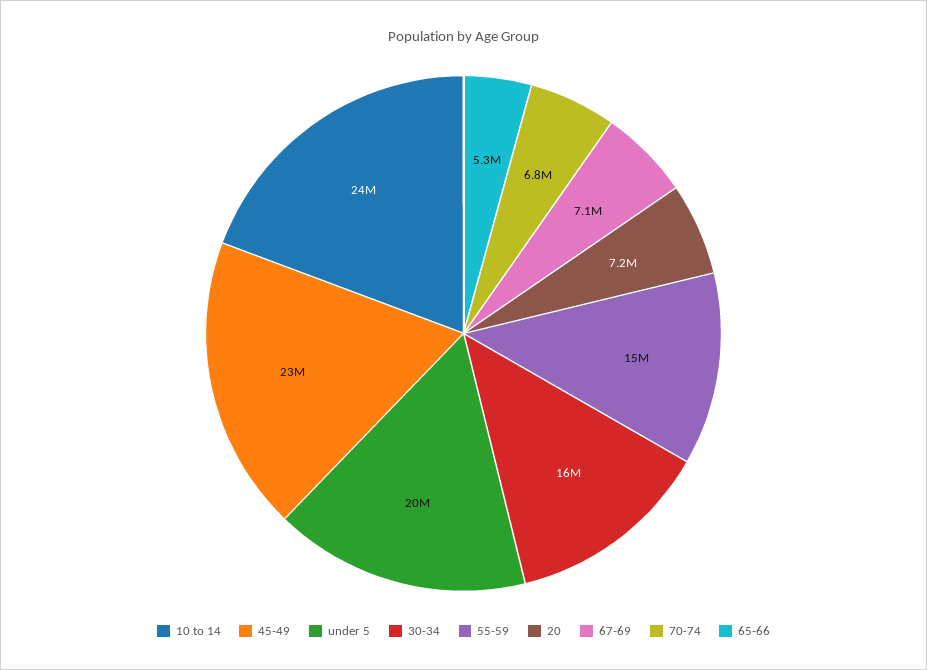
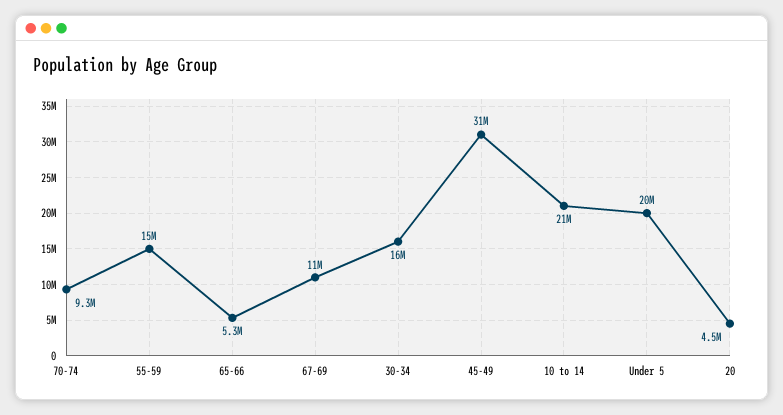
10 to 14: 24000000 -> 21000000
45-49: 23000000 -> 31000000
20: 7200000 -> 4500000
67-69: 7100000 -> 11000000
70-74: 6800000 -> 9300000

